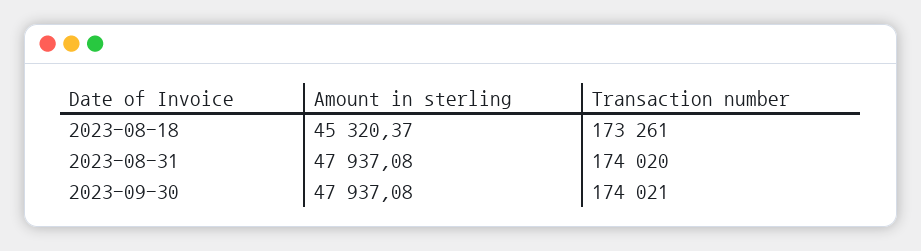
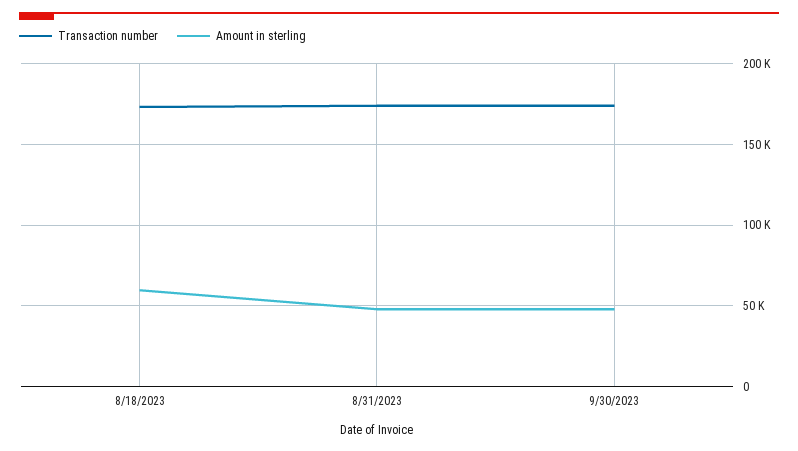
Amount in sterling, 2023-08-18: 45320.37 -> 60000

